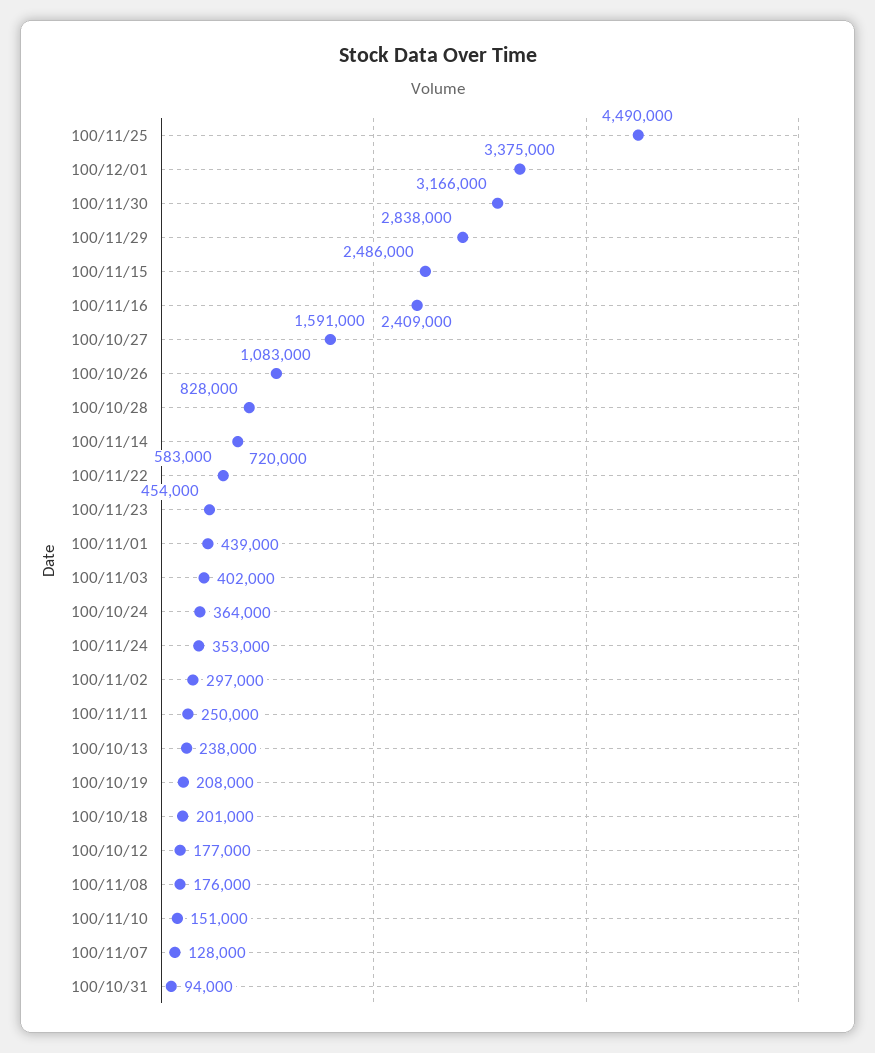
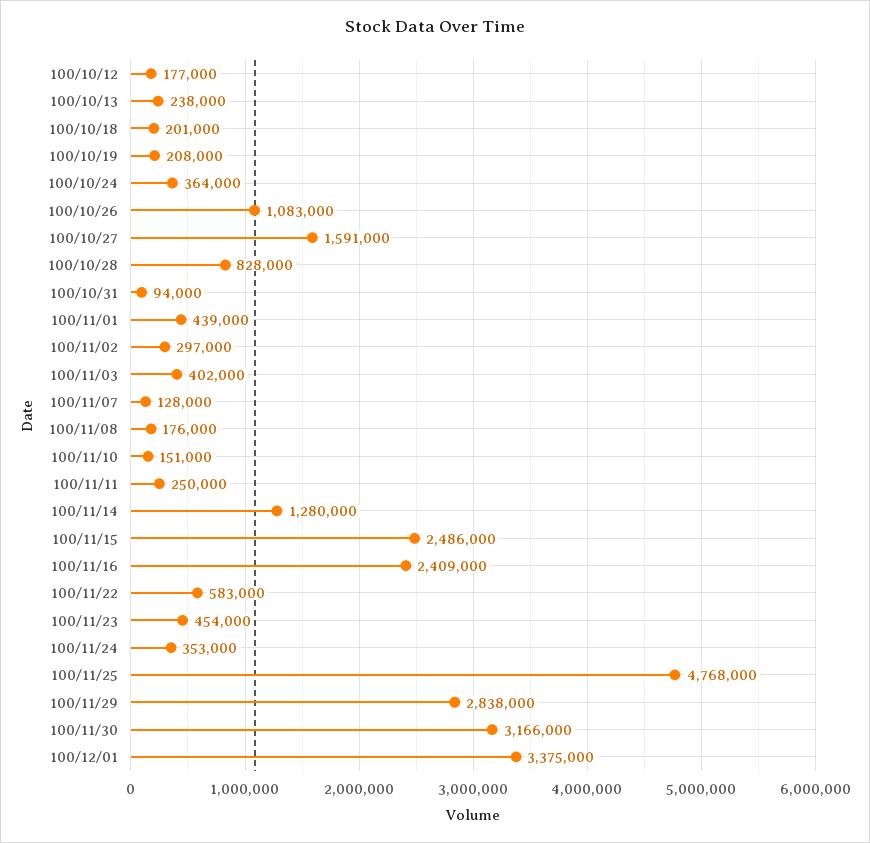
100/11/25: 4490000 -> 4768000
100/11/14: 720000 -> 1280000

